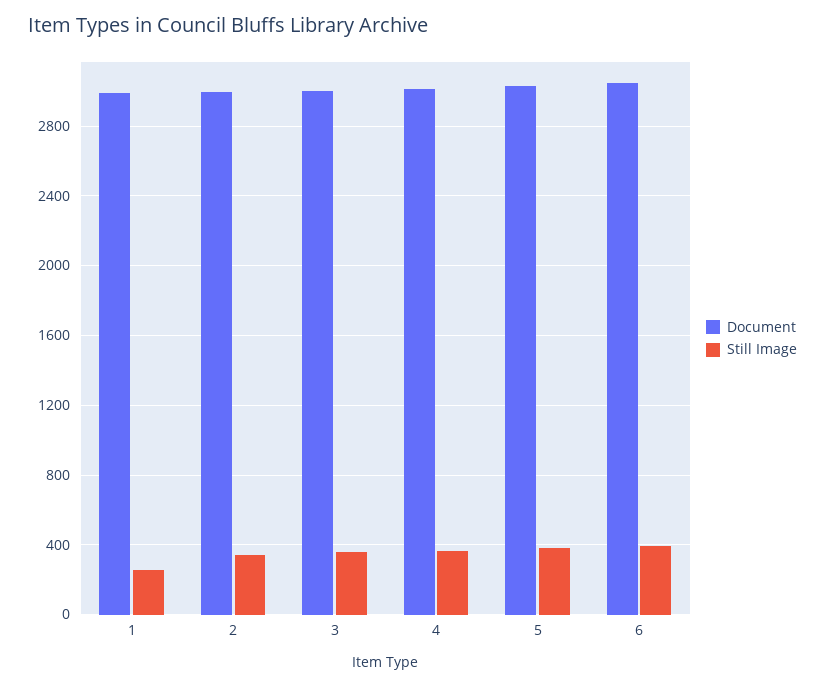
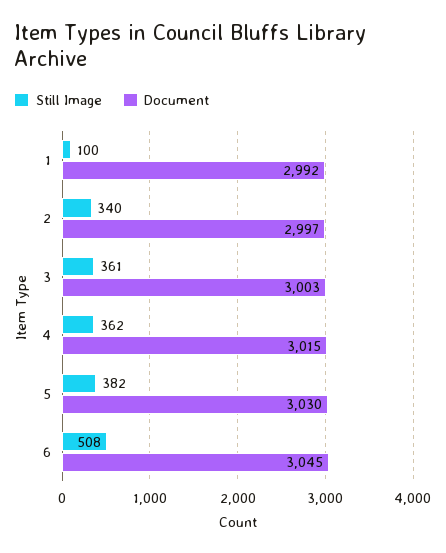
Still Image, 1: 250 -> 100
Still Image, 6: 400 -> 508

